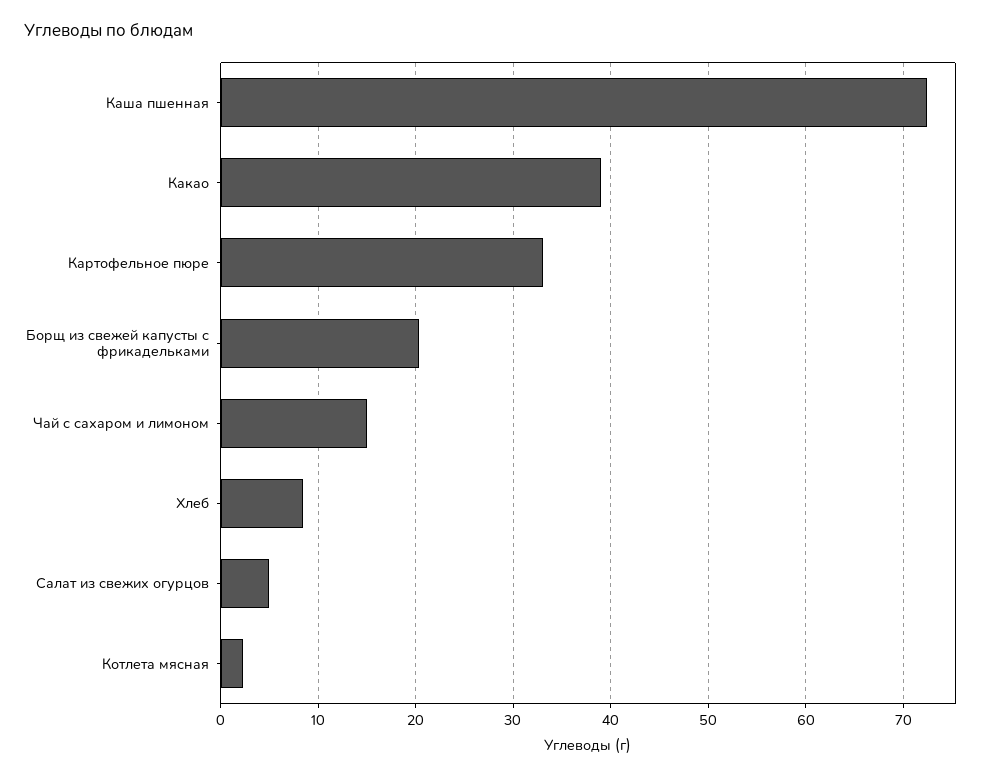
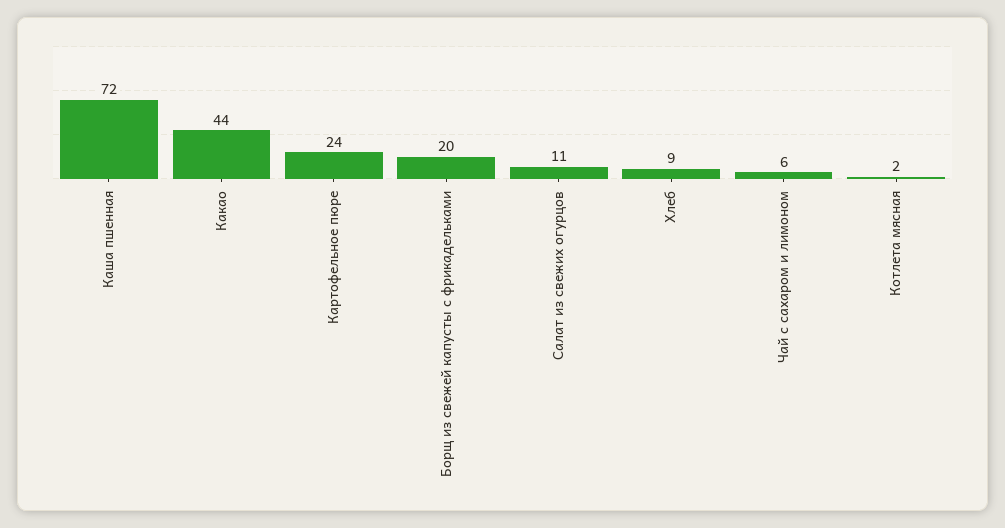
Какао: 39 -> 44
Картофельное пюре: 33 -> 24
Чай с сахаром и лимоном: 15 -> 6
Салат из свежих огурцов: 5 -> 11

